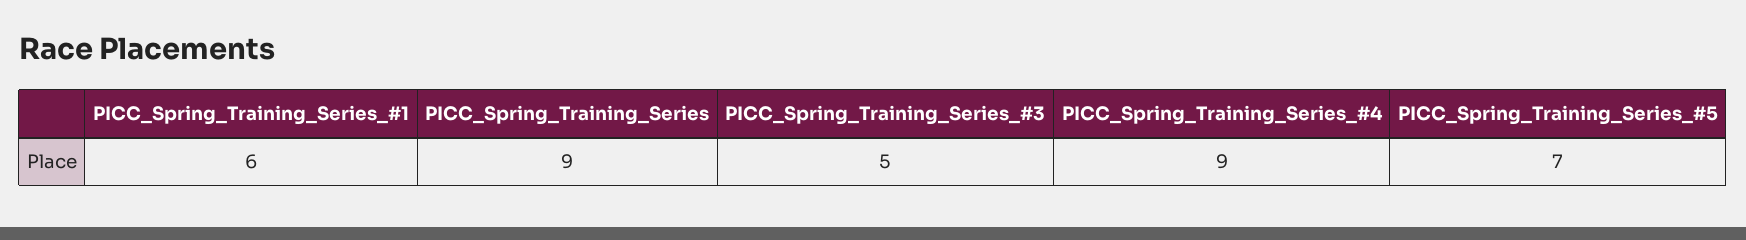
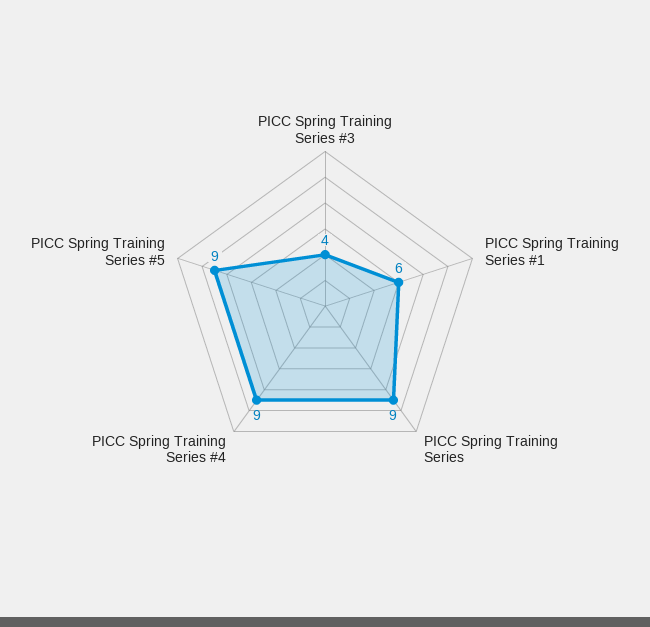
PICC_Spring_Training_Series_#3: 5 -> 4
PICC_Spring_Training_Series_#5: 7 -> 9

